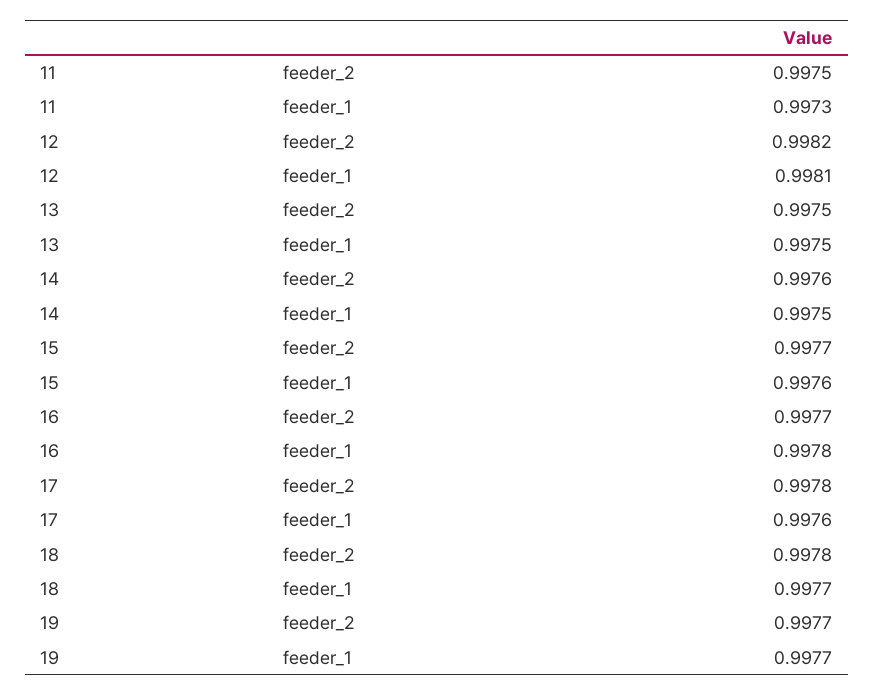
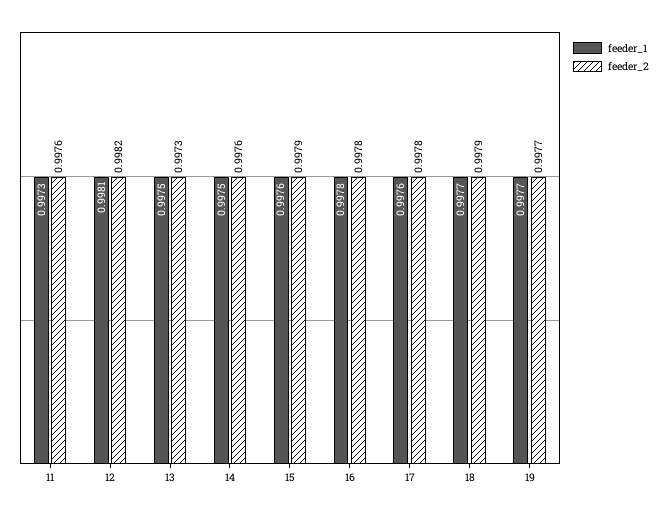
feeder_2, 11: 0.9975 -> 0.9976
feeder_2, 13: 0.9975 -> 0.9973
feeder_2, 15: 0.9977 -> 0.9979
feeder_2, 16: 0.9977 -> 0.9978
feeder_2, 18: 0.9978 -> 0.9979

